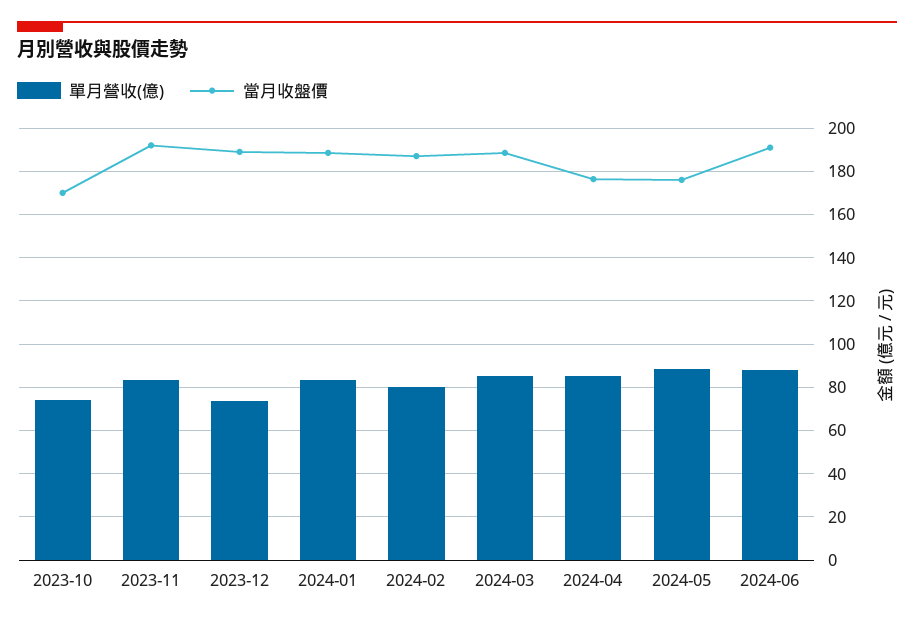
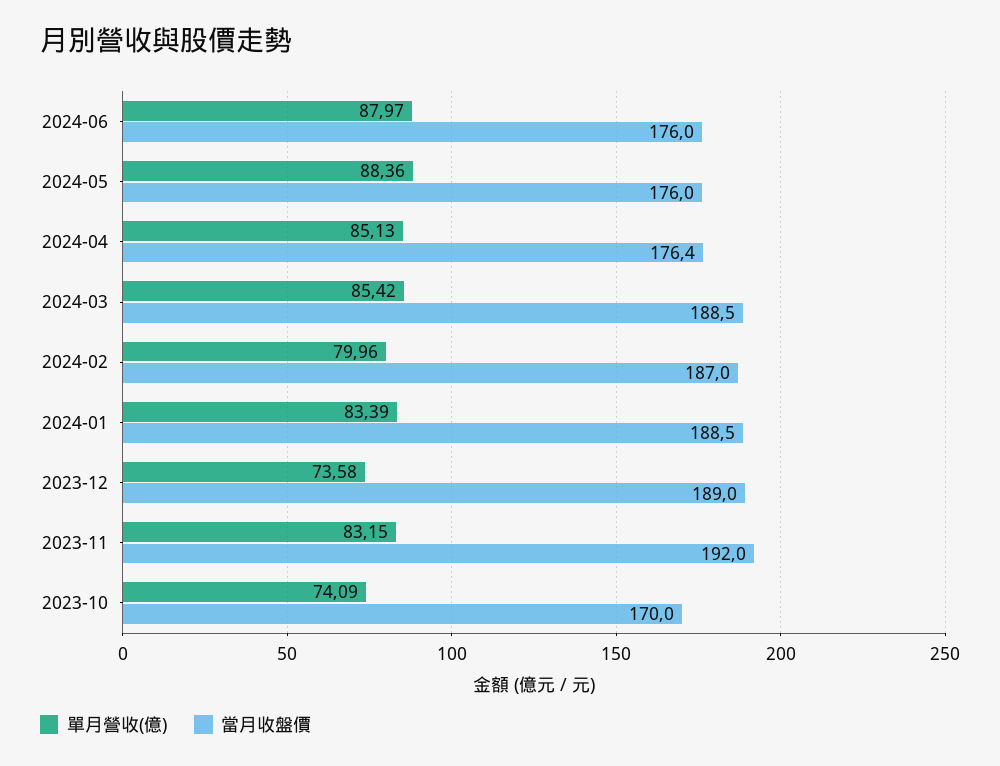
當月收盤價, 2024-06: 190 -> 176

